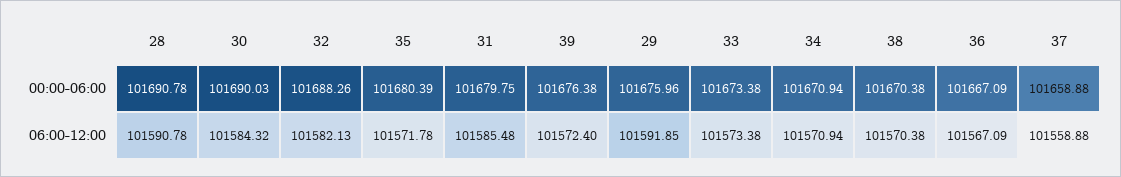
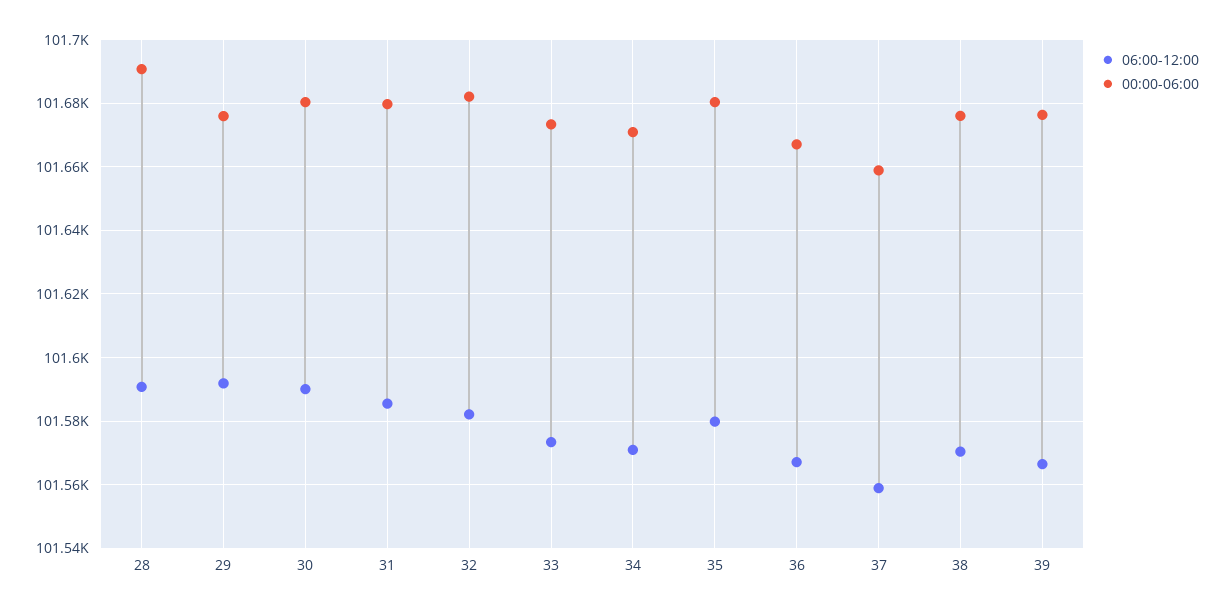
00:00-06:00, 30: 101690.03 -> 101680
00:00-06:00, 32: 101688.26 -> 101682
00:00-06:00, 38: 101670.38 -> 101676
06:00-12:00, 30: 101584.32 -> 101590
06:00-12:00, 35: 101571.78 -> 101580
06:00-12:00, 39: 101572.4 -> 101566

